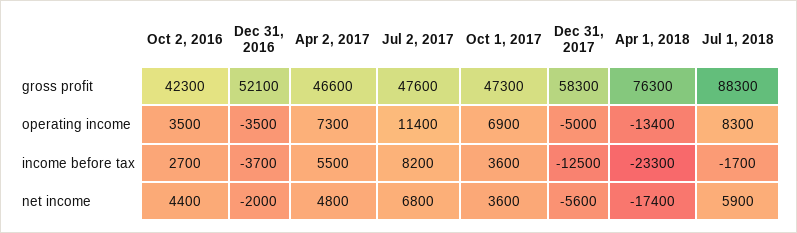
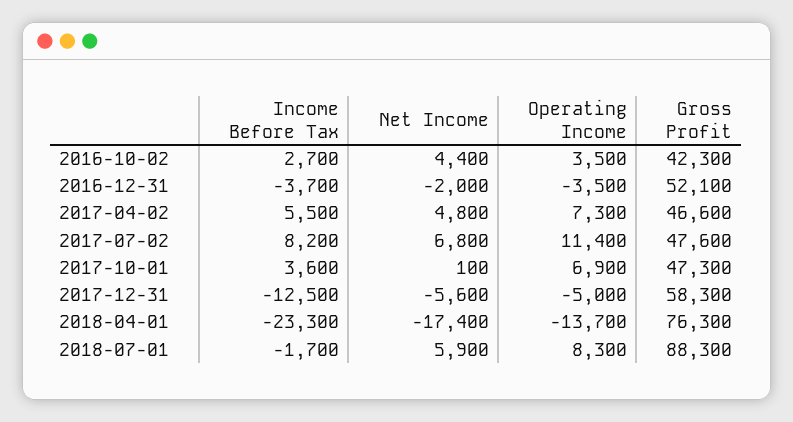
Apr 1, 2018, operating income: -13400 -> -13700
Oct 1, 2017, net income: 3600 -> 100

